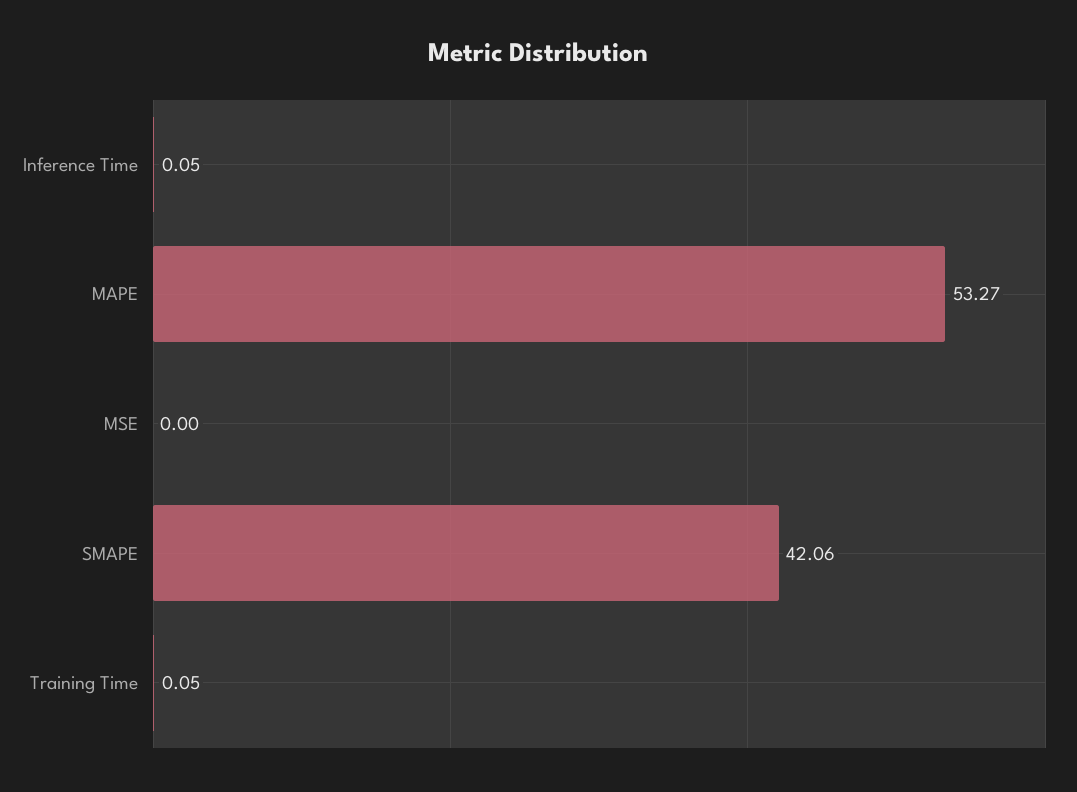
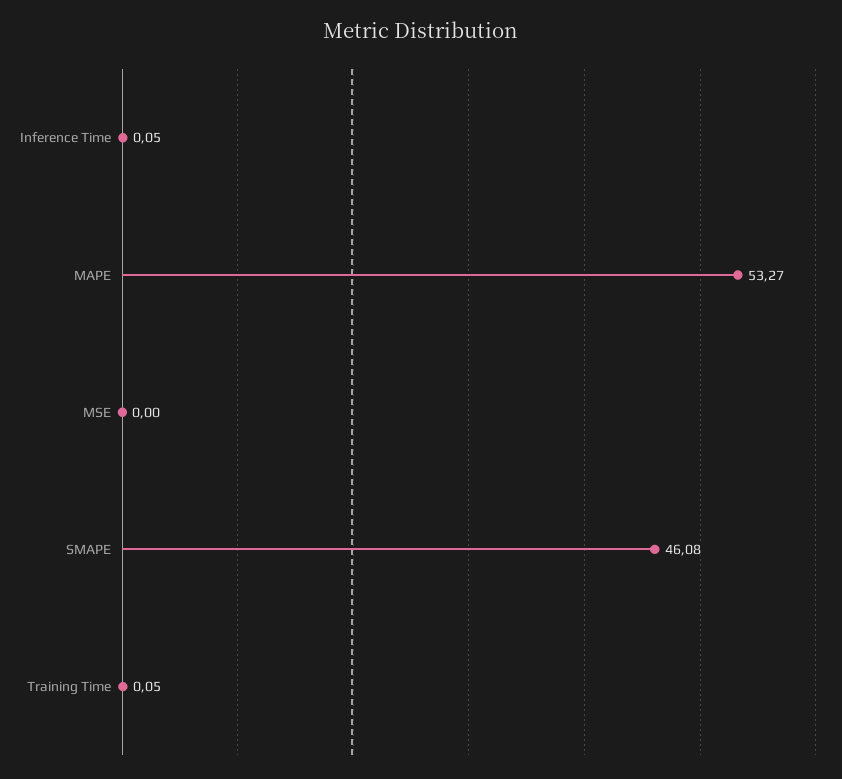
SMAPE: 42.06 -> 46.08

